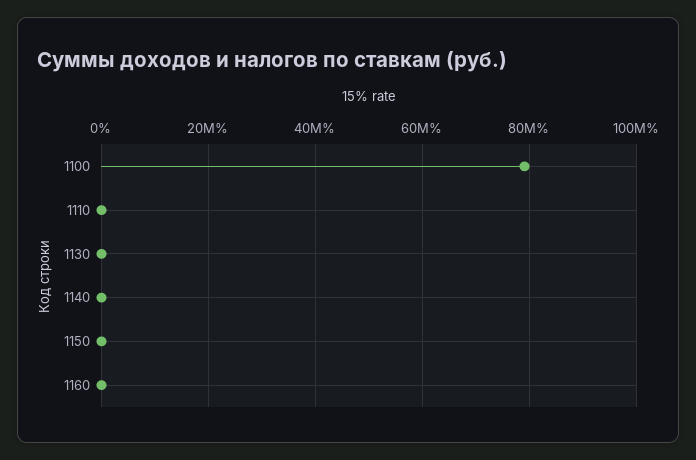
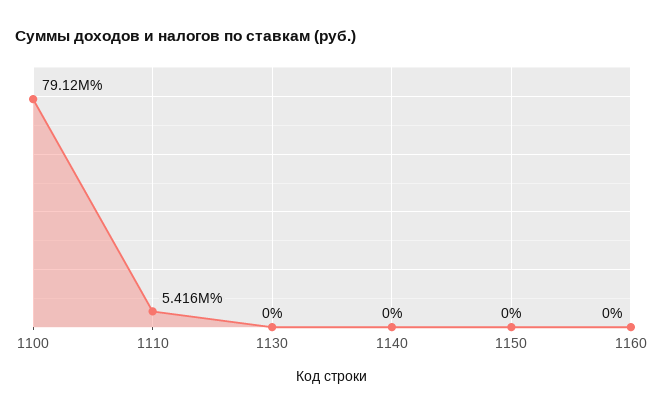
1110: 0 -> 5416000

